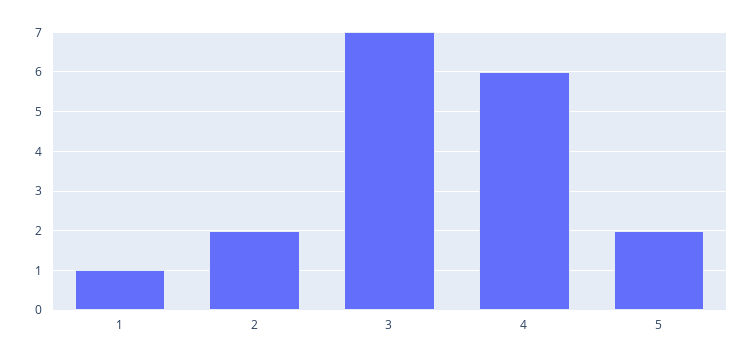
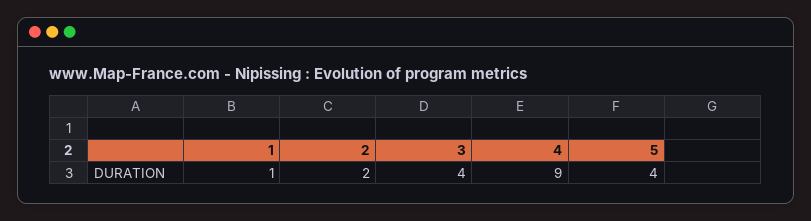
3: 7 -> 4
4: 6 -> 9
5: 2 -> 4

